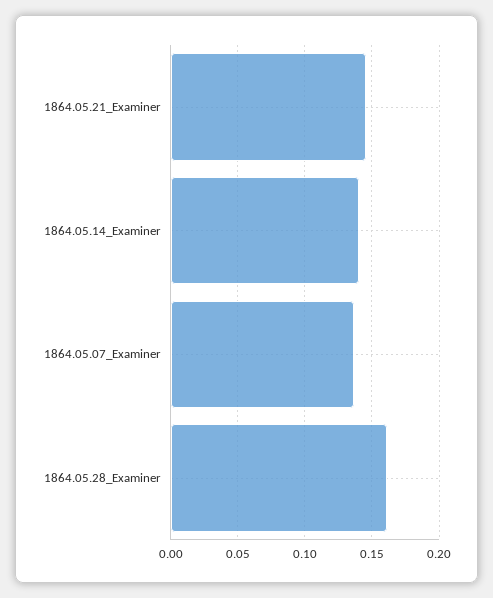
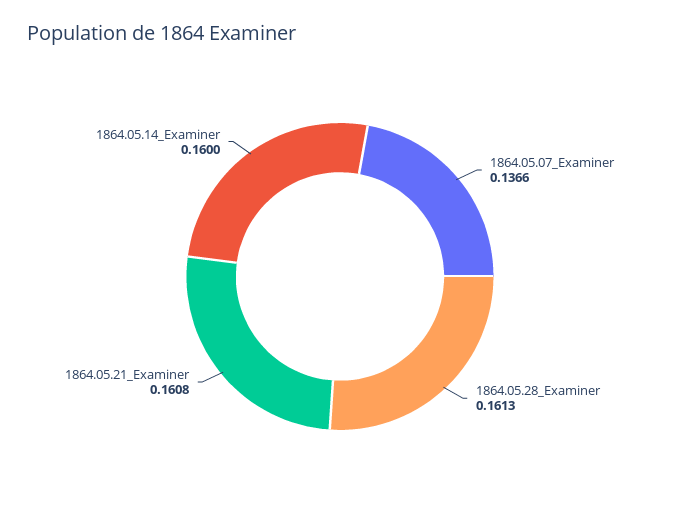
1864.05.21_Examiner: 0.145 -> 0.1608
1864.05.14_Examiner: 0.14 -> 0.16

